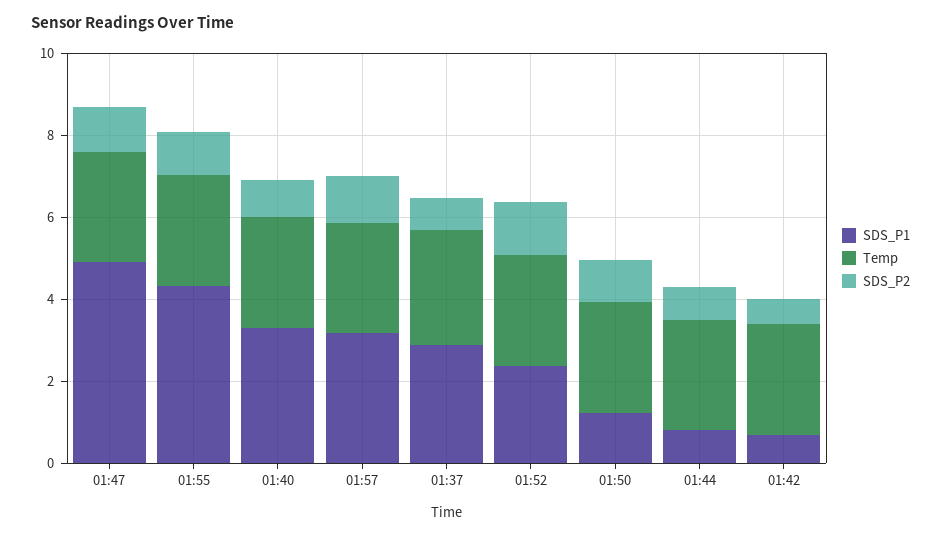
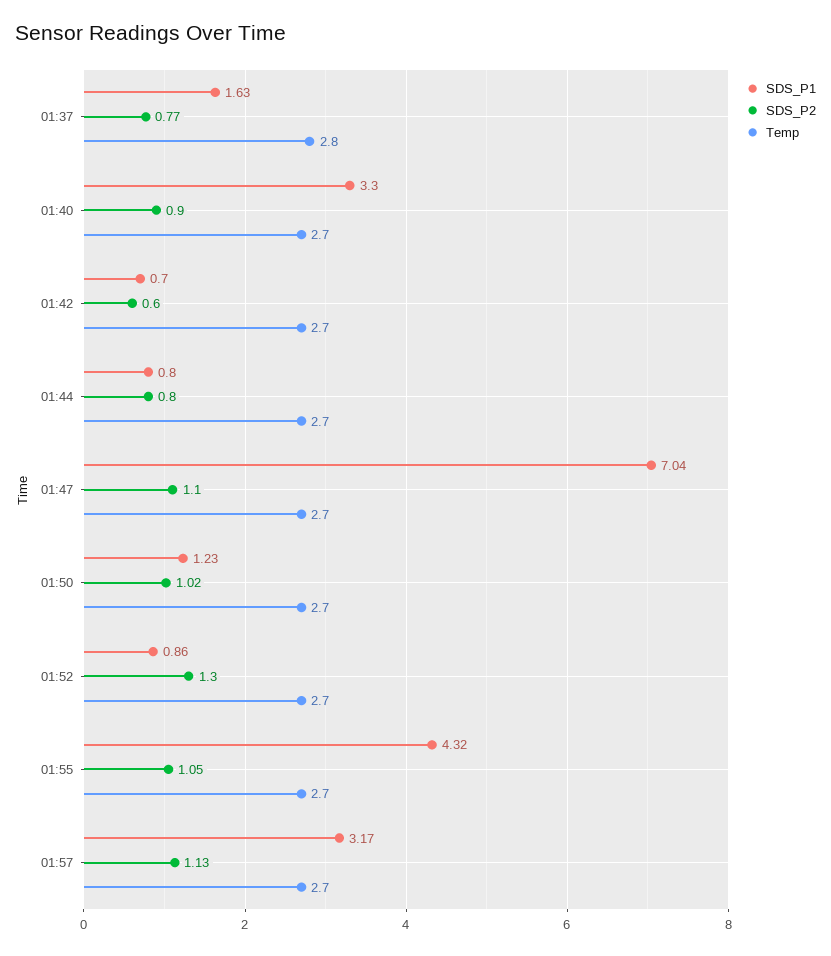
SDS_P1, 01:47: 5 -> 7.04
SDS_P1, 01:37: 3 -> 1.63
SDS_P1, 01:52: 2.5 -> 0.86

